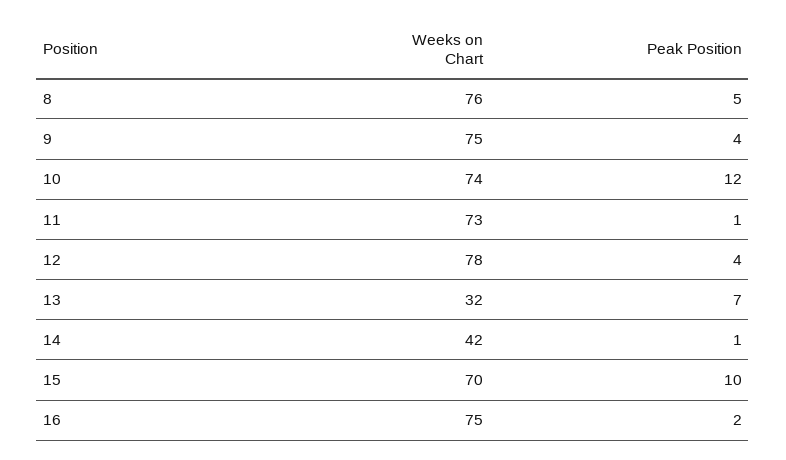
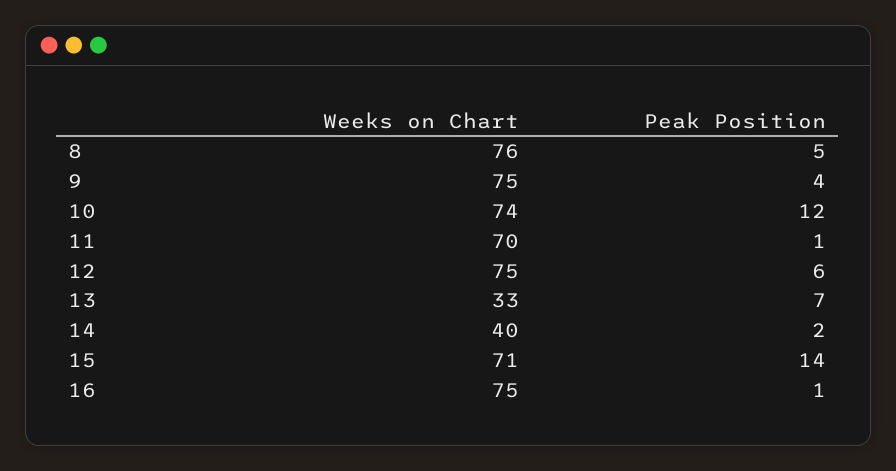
Weeks on Chart, 11: 73 -> 70
Weeks on Chart, 12: 78 -> 75
Peak Position, 12: 4 -> 6
Weeks on Chart, 13: 32 -> 33
Weeks on Chart, 14: 42 -> 40
Peak Position, 14: 1 -> 2
Weeks on Chart, 15: 70 -> 71
Peak Position, 15: 10 -> 14
Peak Position, 16: 2 -> 1

